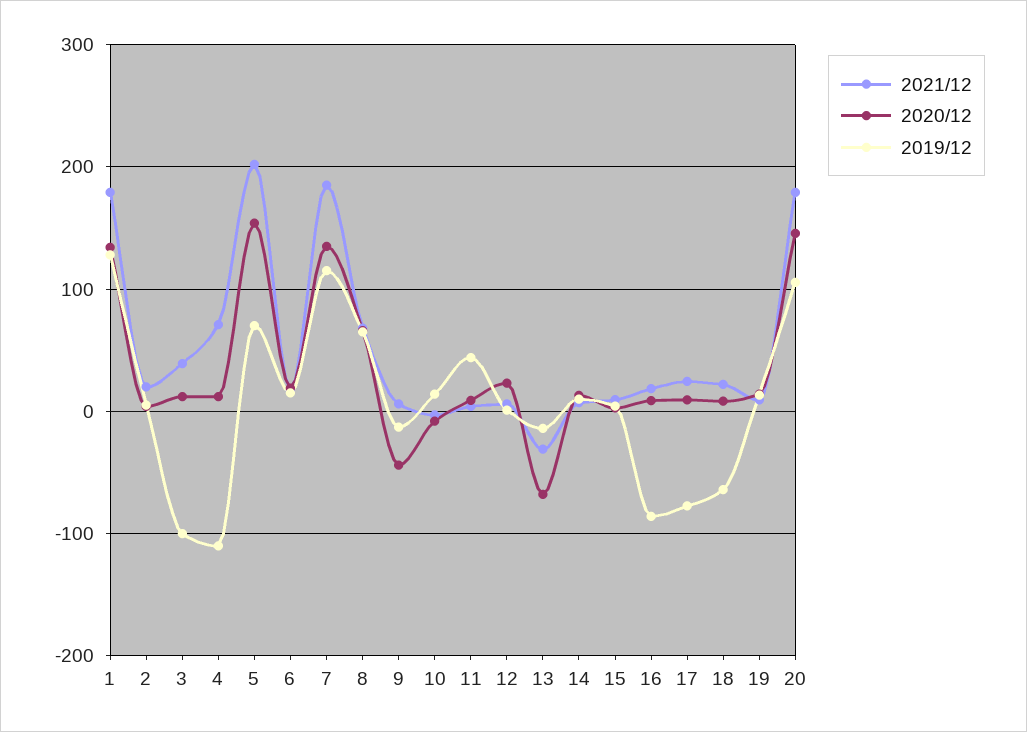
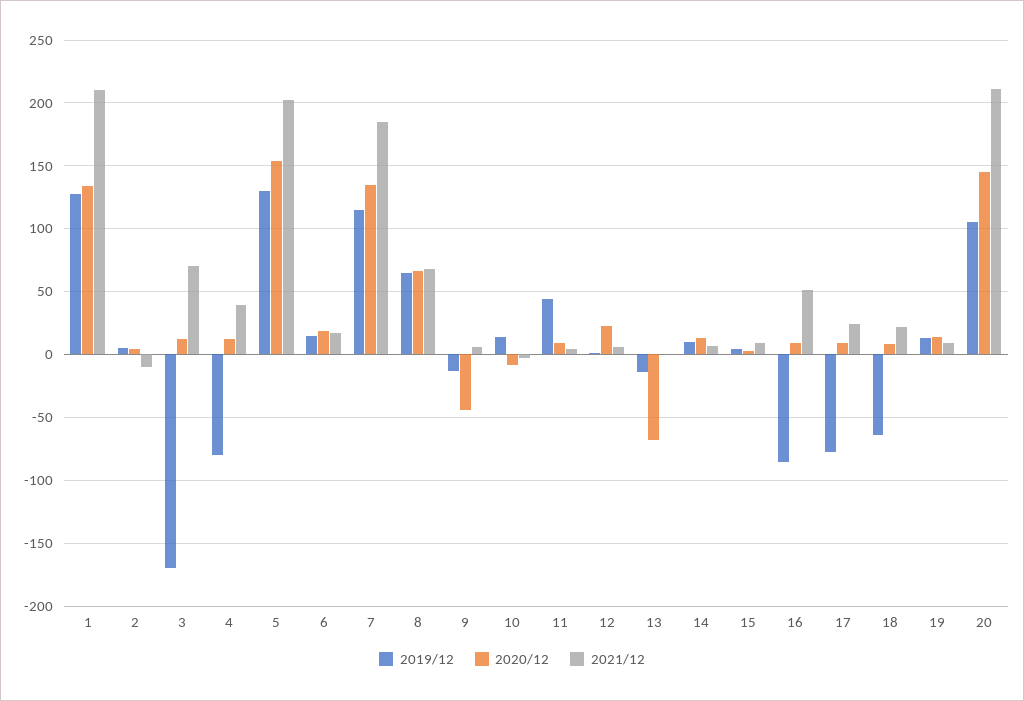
2021/12, 1: 180 -> 210
2021/12, 2: 20 -> -10
2021/12, 3: 40 -> 70
2019/12, 3: -100 -> -170
2021/12, 4: 70 -> 40
2019/12, 4: -110 -> -80
2019/12, 5: 70 -> 130
2021/12, 13: -30 -> 0
2021/12, 16: 20 -> 50
2021/12, 20: 180 -> 210

